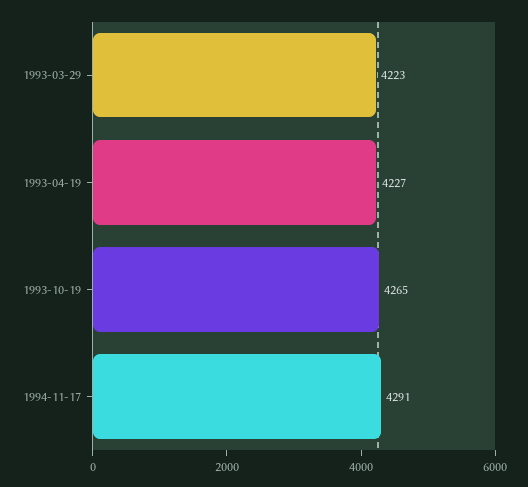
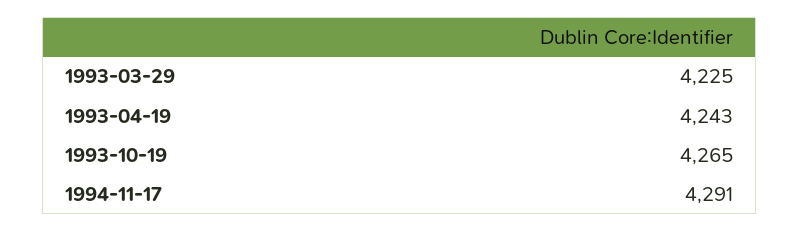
1993-03-29: 4223 -> 4225
1993-04-19: 4227 -> 4243

